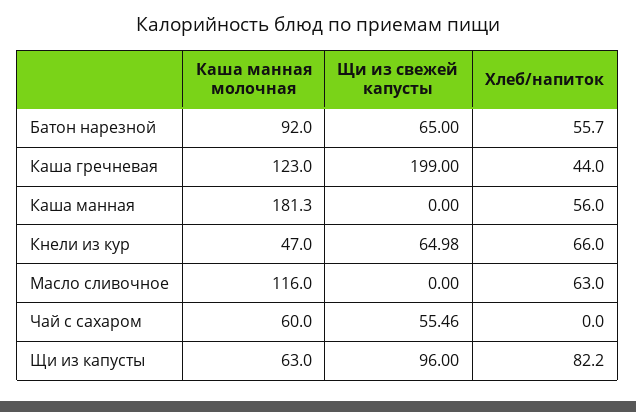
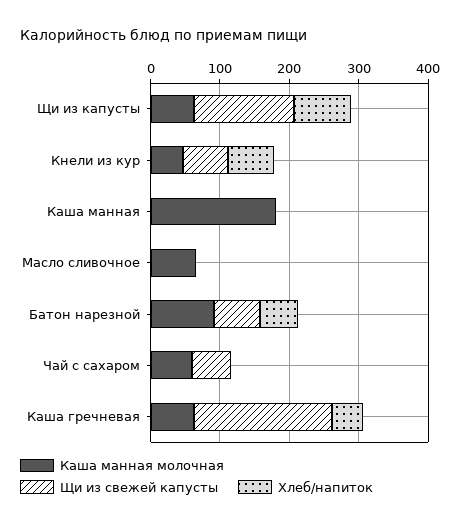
Каша манная молочная, Каша гречневая: 123 -> 60
Хлеб/напиток, Каша манная: 56 -> 0
Каша манная молочная, Масло сливочное: 116 -> 60
Хлеб/напиток, Масло сливочное: 63 -> 0
Щи из свежей капусты, Щи из капусты: 96 -> 140

